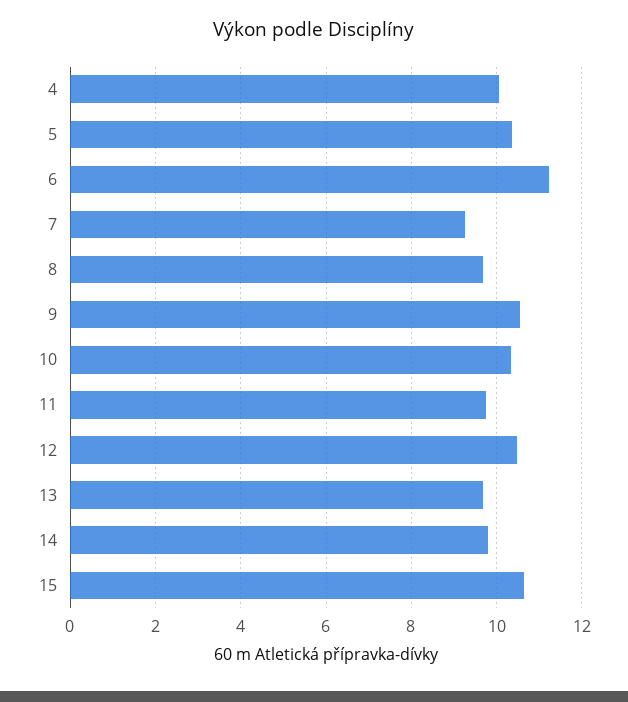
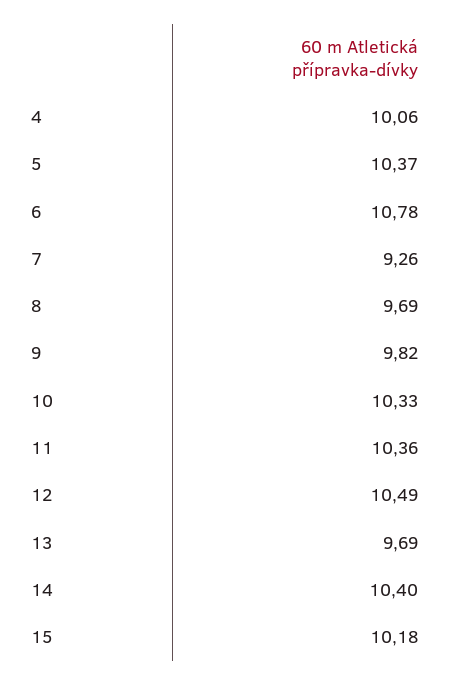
6: 11.2 -> 10.78
9: 10.6 -> 9.82
11: 9.8 -> 10.36
14: 9.8 -> 10.4
15: 10.6 -> 10.18

